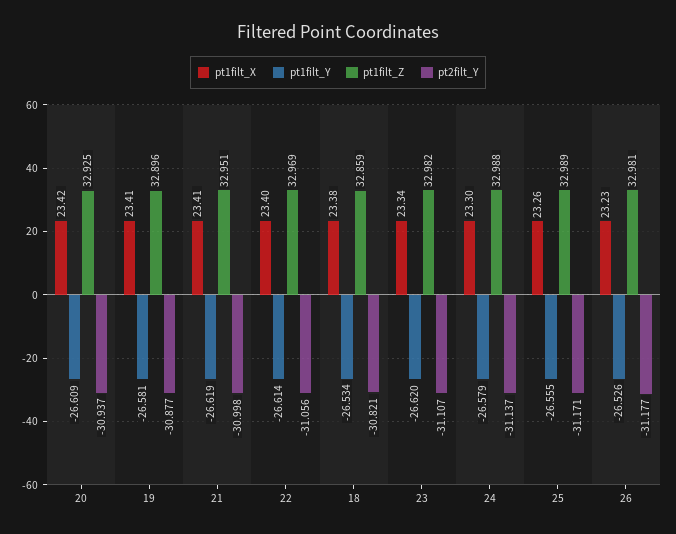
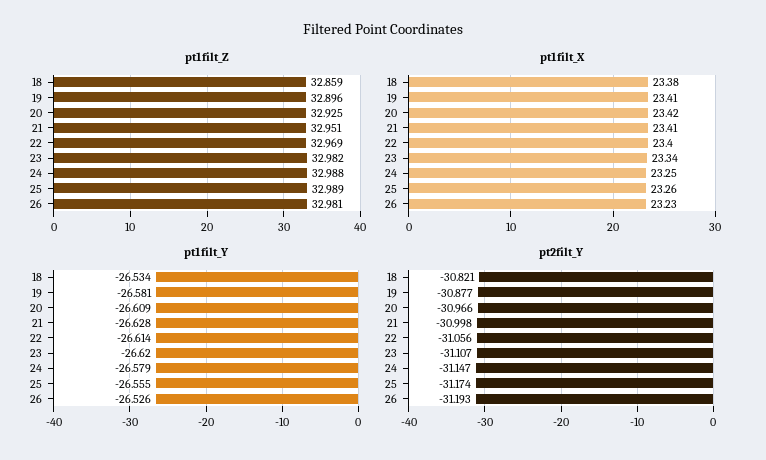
pt2filt_Y, 20: -30.937 -> -30.966
pt1filt_Y, 21: -26.619 -> -26.628
pt1filt_X, 24: 23.3 -> 23.25
pt2filt_Y, 24: -31.137 -> -31.147
pt2filt_Y, 25: -31.171 -> -31.174
pt2filt_Y, 26: -31.177 -> -31.193

